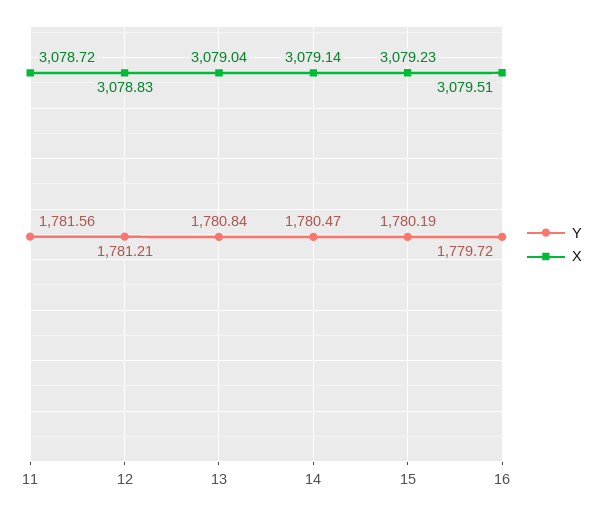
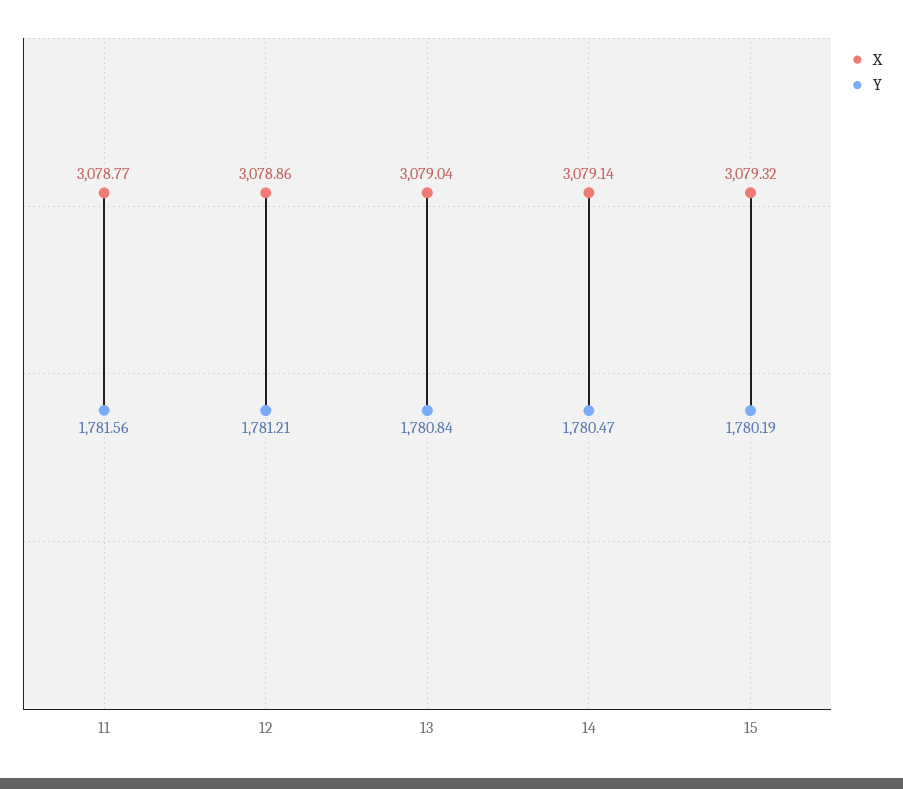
X, 11: 3078.72 -> 3078.77
X, 12: 3078.83 -> 3078.86
X, 15: 3079.23 -> 3079.32
Y, 16: 1779.72 -> none
X, 16: 3079.51 -> none

